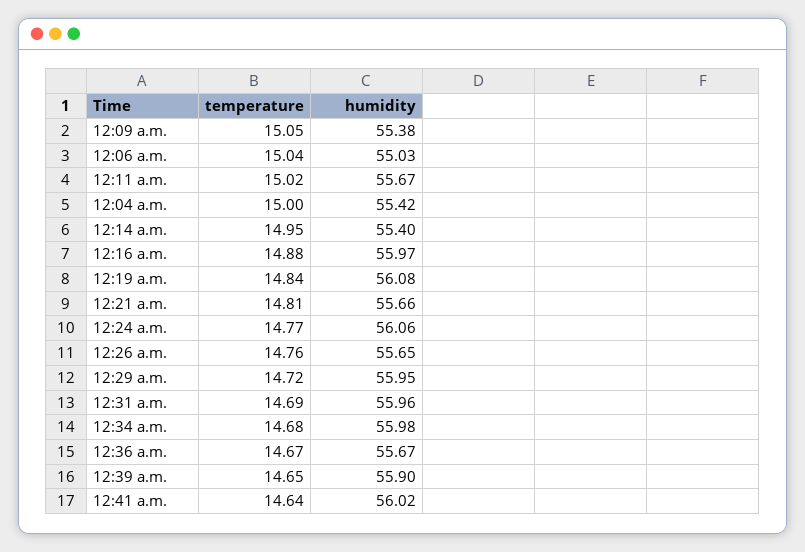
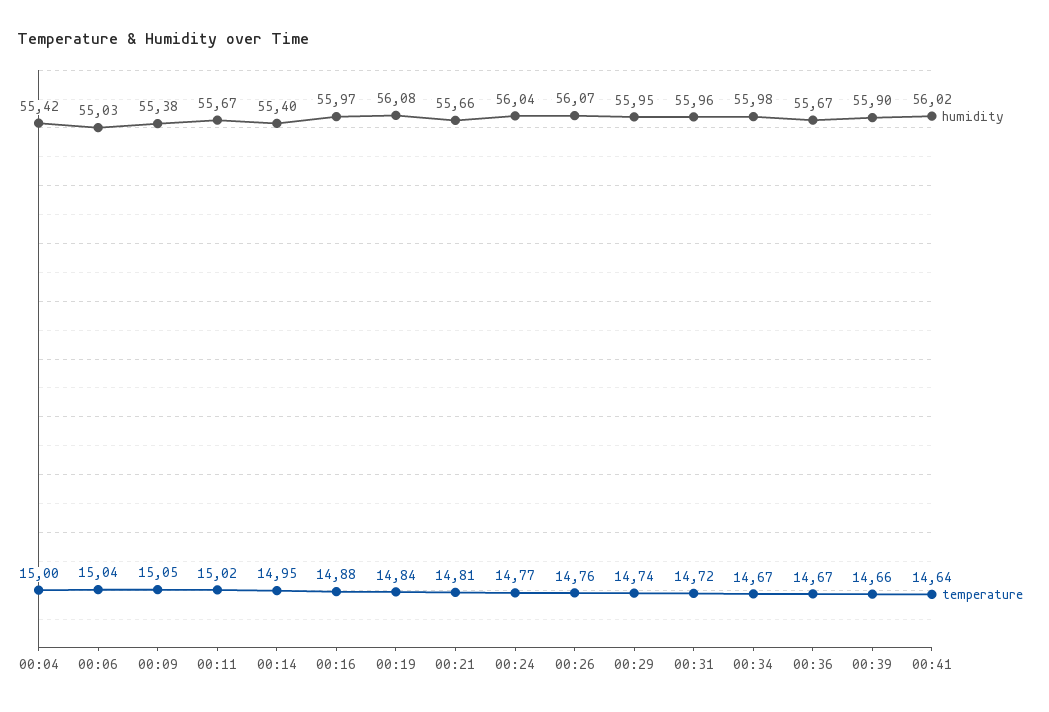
humidity, 12:24 a.m.: 56.06 -> 56.04
humidity, 12:26 a.m.: 55.65 -> 56.07
temperature, 12:29 a.m.: 14.72 -> 14.74
temperature, 12:31 a.m.: 14.69 -> 14.72
temperature, 12:34 a.m.: 14.68 -> 14.67
temperature, 12:39 a.m.: 14.65 -> 14.66

